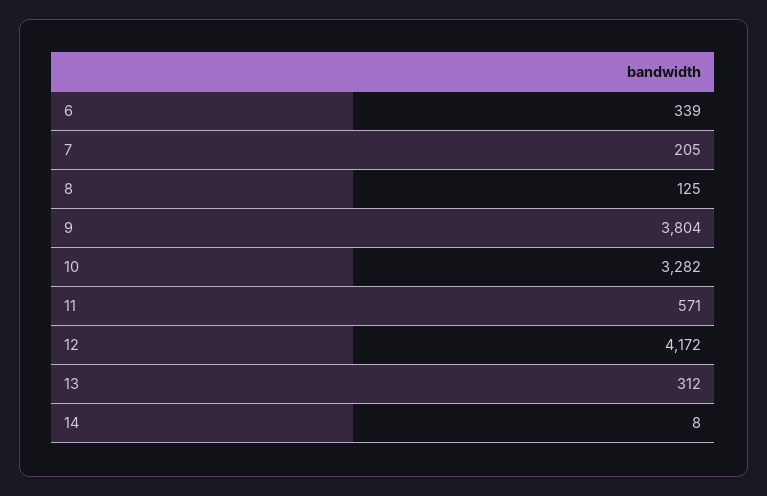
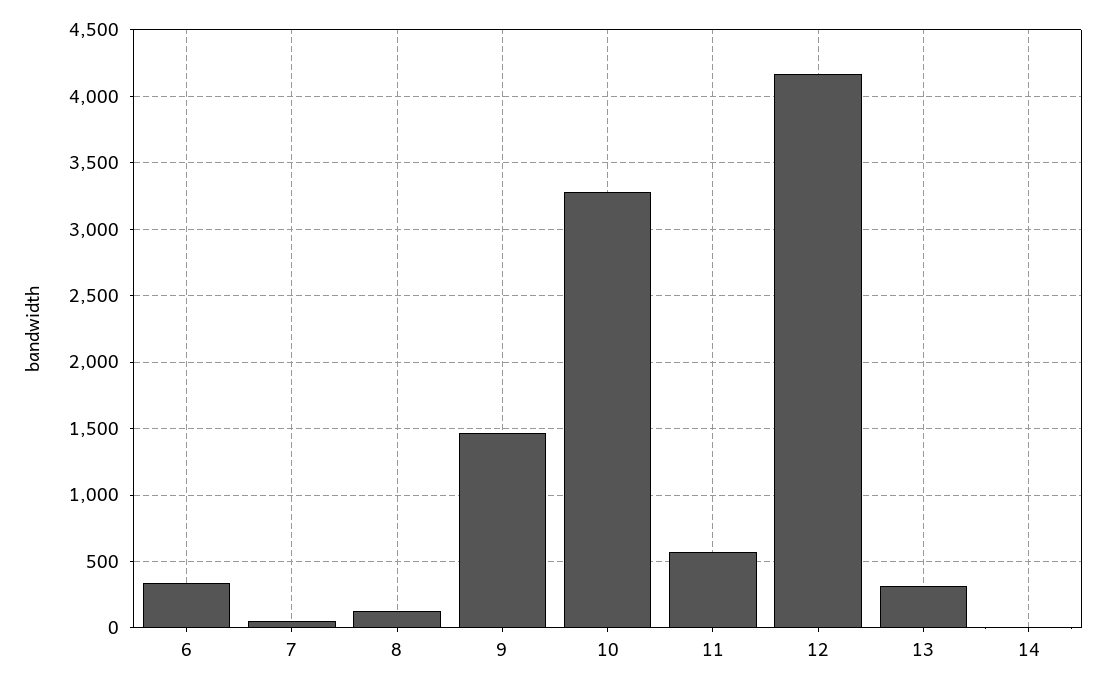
7: 205 -> 50
9: 3804 -> 1450

